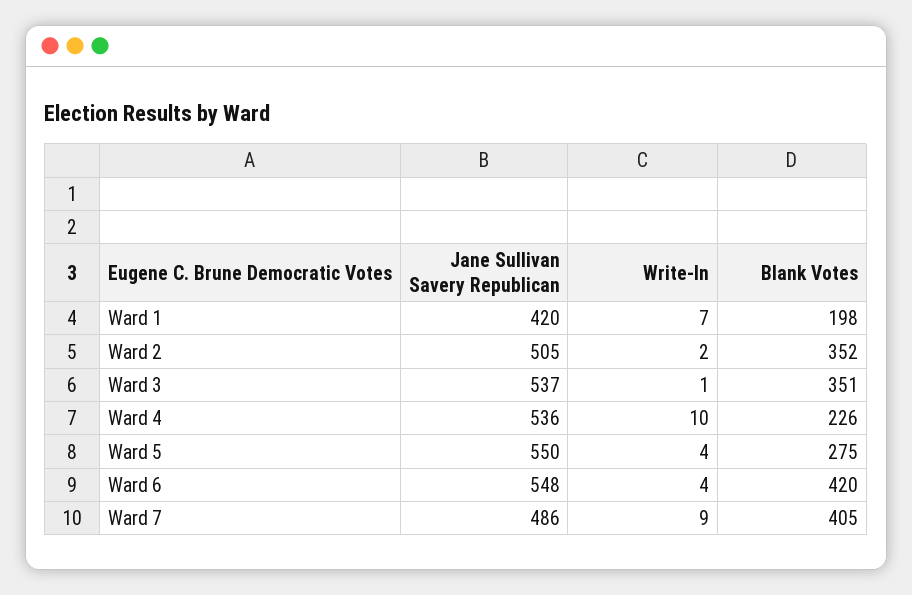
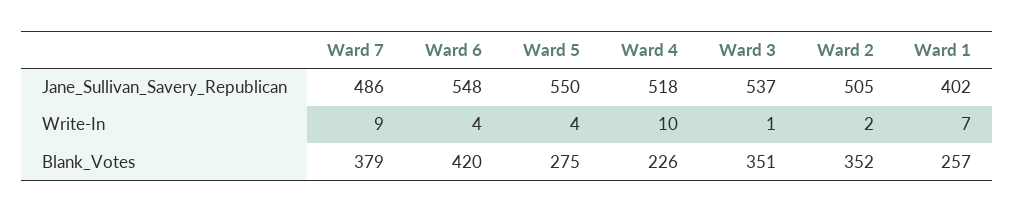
Jane Sullivan Savery Republican, Ward 1: 420 -> 402
Blank Votes, Ward 1: 198 -> 257
Jane Sullivan Savery Republican, Ward 4: 536 -> 518
Blank Votes, Ward 7: 405 -> 379

